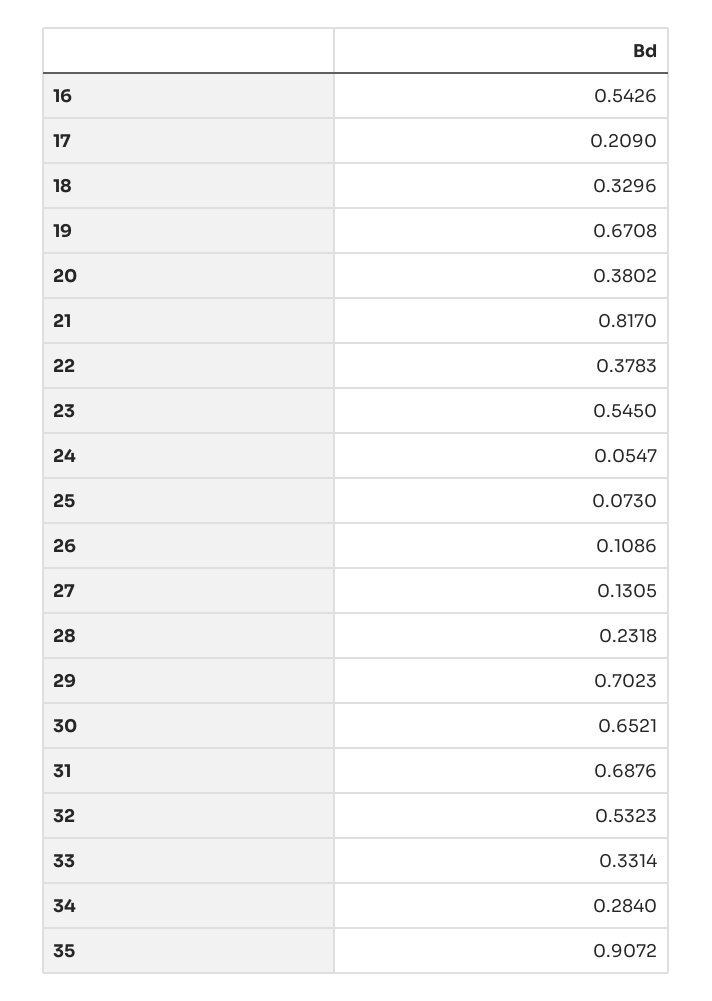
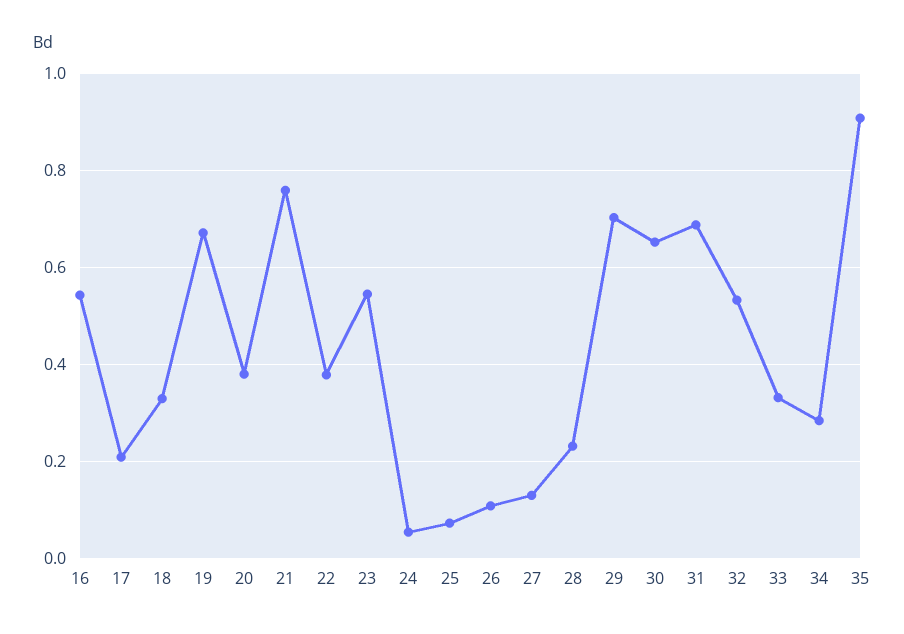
21: 0.817 -> 0.76

